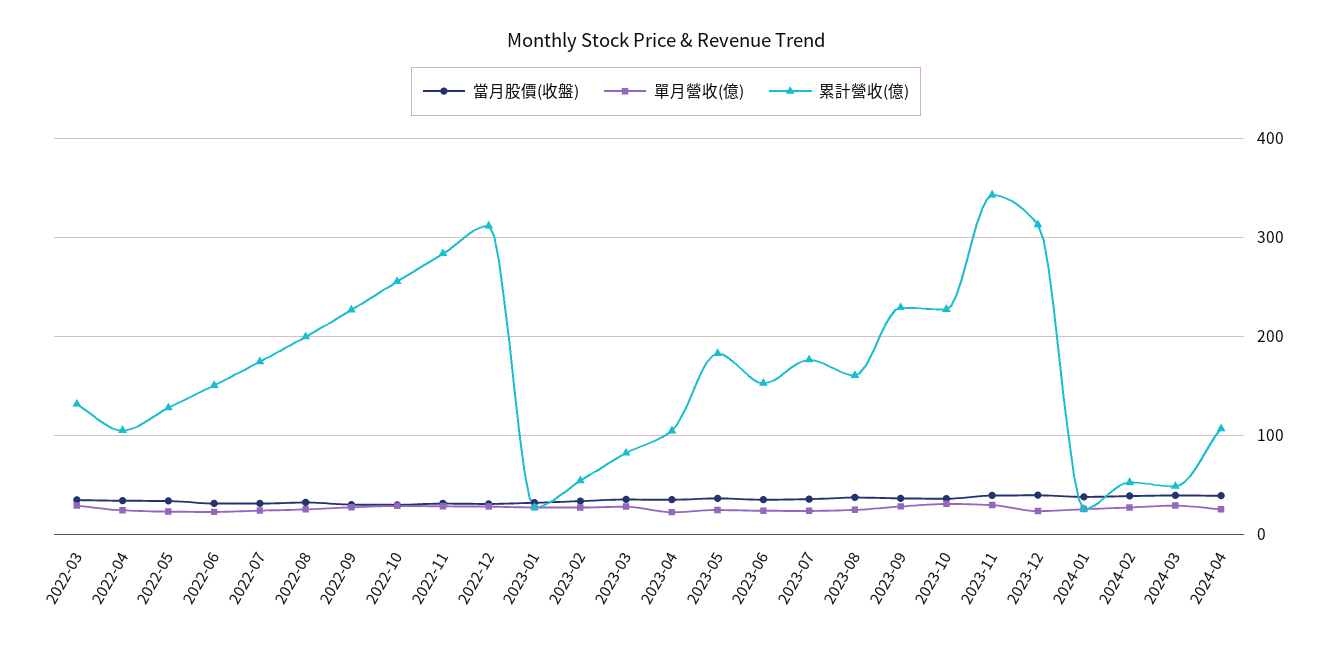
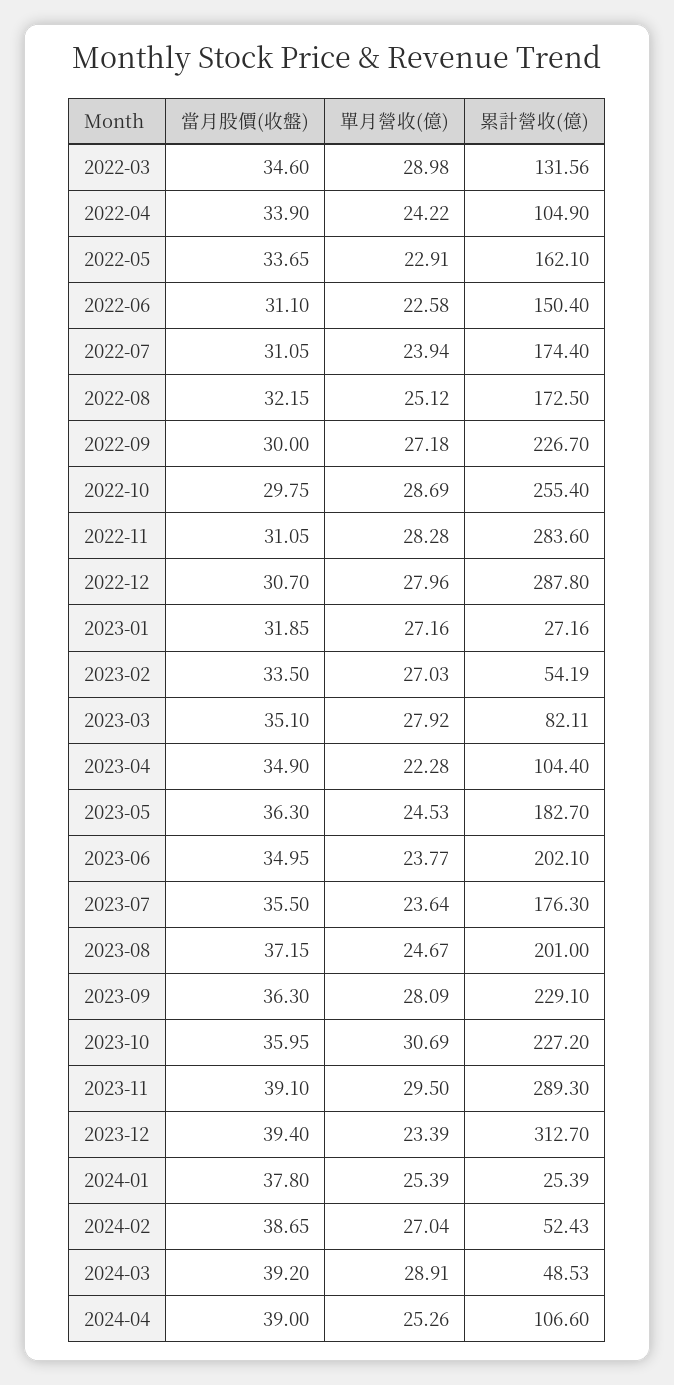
累計營收(億), 2022-05: 130 -> 162.1
累計營收(億), 2022-08: 200 -> 172.5
累計營收(億), 2022-12: 310 -> 287.8
累計營收(億), 2023-06: 150 -> 202.1
累計營收(億), 2023-08: 160 -> 201
累計營收(億), 2023-11: 340 -> 289.3

